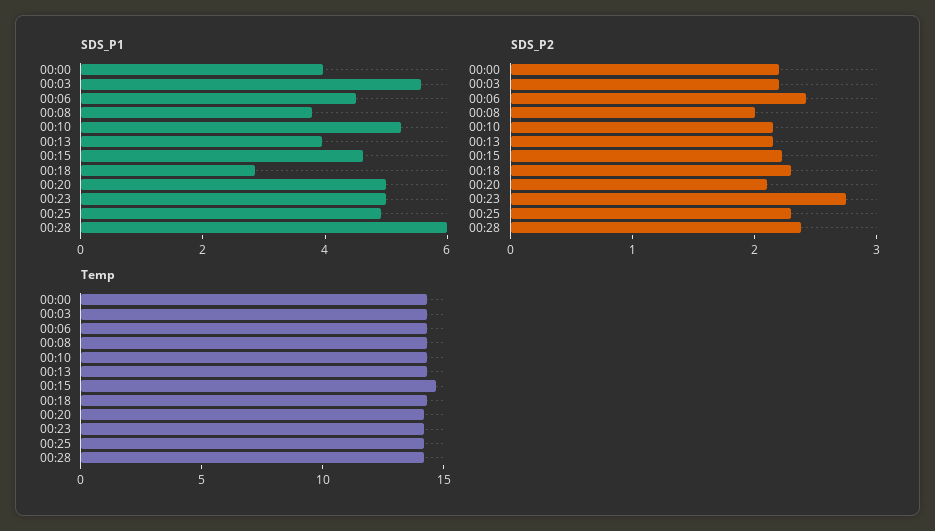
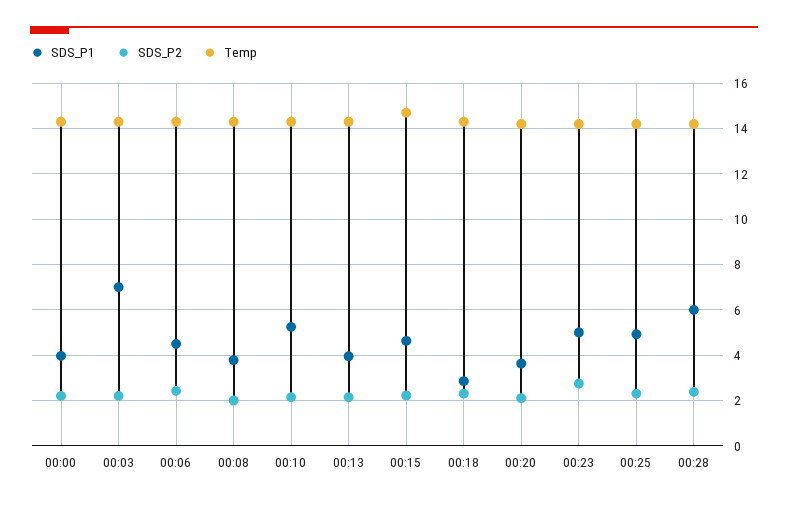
SDS_P1, 00:03: 5.5 -> 7
SDS_P1, 00:20: 5 -> 3.5

